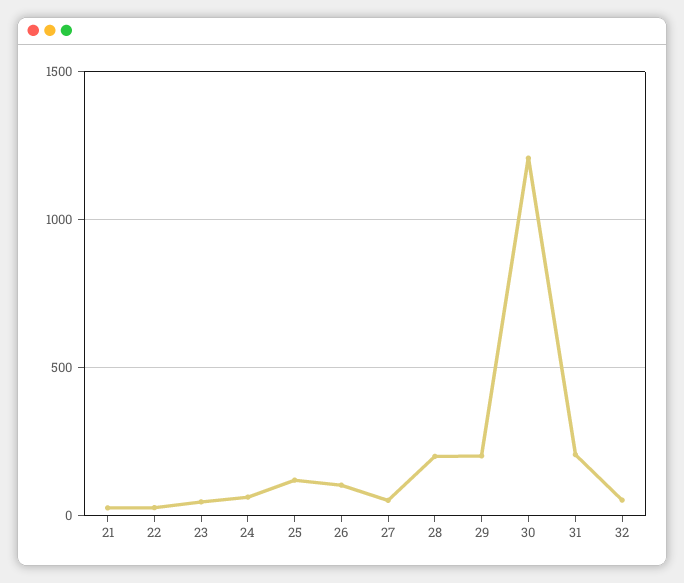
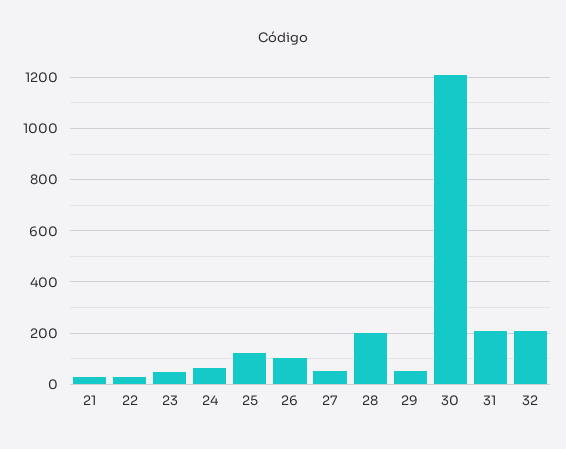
29: 200 -> 50
32: 50 -> 200

